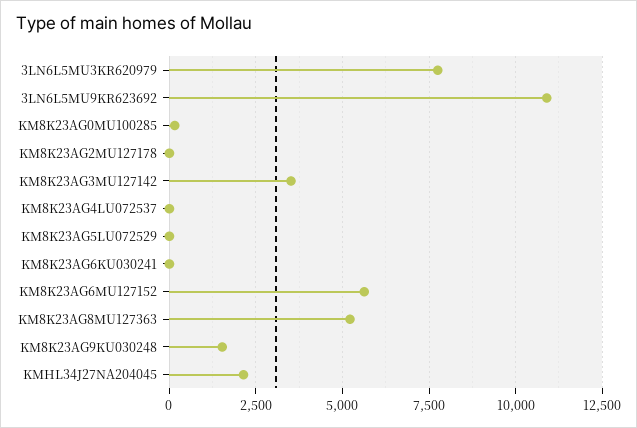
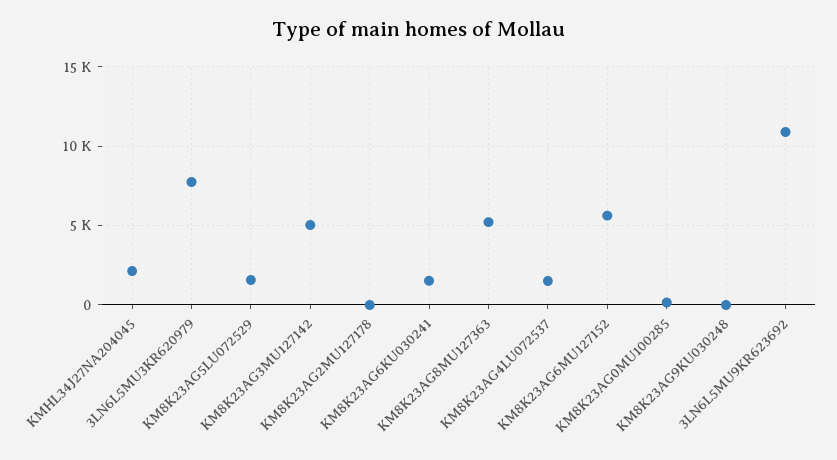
KM8K23AG3MU127142: 3500 -> 5000
KM8K23AG4LU072537: 0 -> 1500
KM8K23AG5LU072529: 0 -> 1500
KM8K23AG6KU030241: 0 -> 1500
KM8K23AG9KU030248: 1500 -> 0

